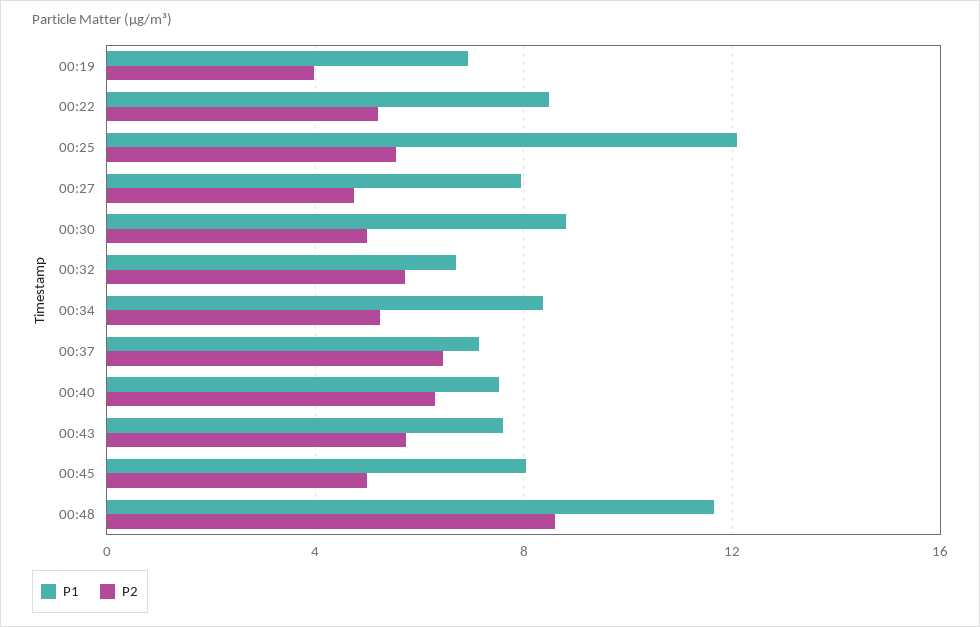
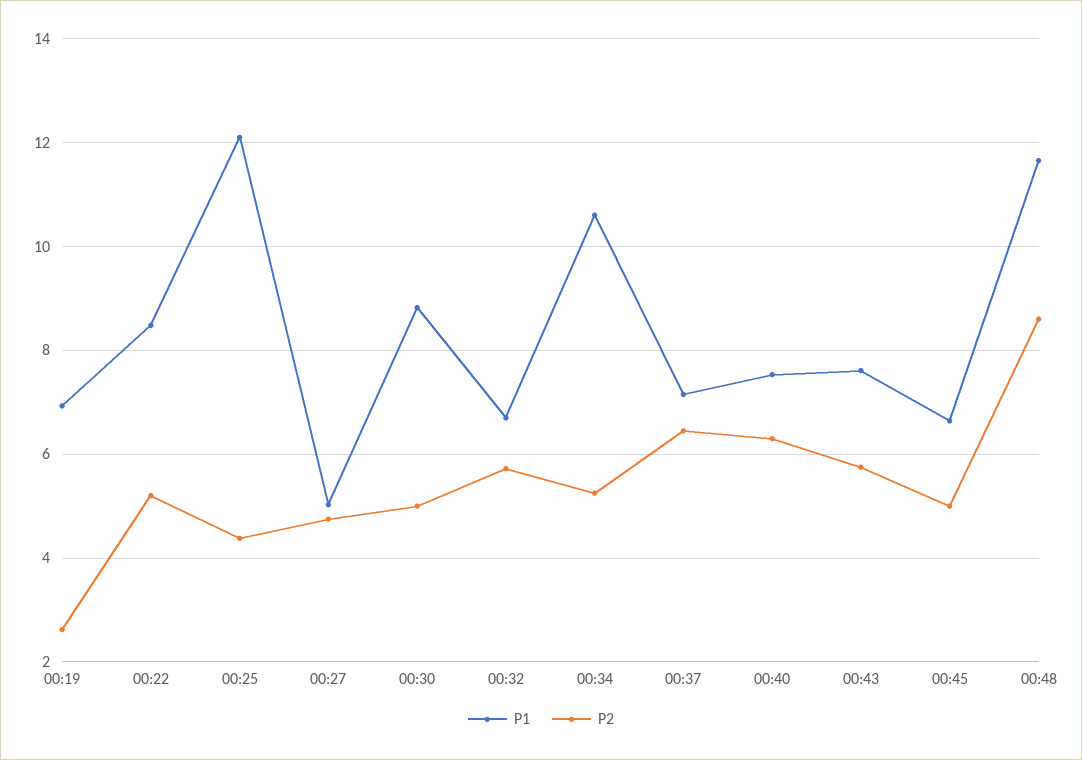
P2, 00:19: 4 -> 2.6
P2, 00:25: 5.5 -> 4.4
P1, 00:27: 8 -> 5
P1, 00:34: 8.5 -> 10.6
P1, 00:45: 8 -> 6.6

